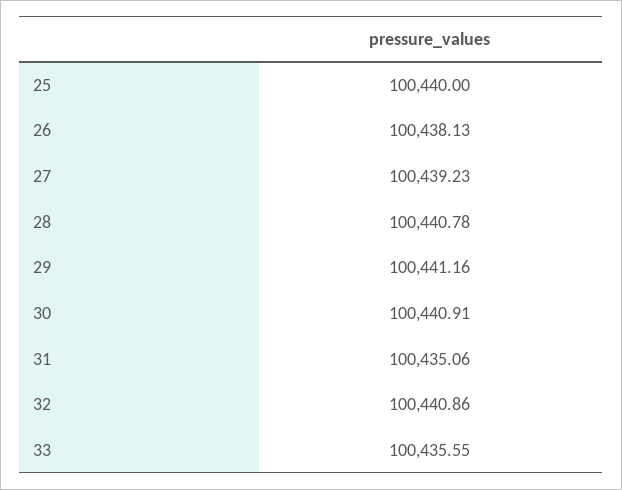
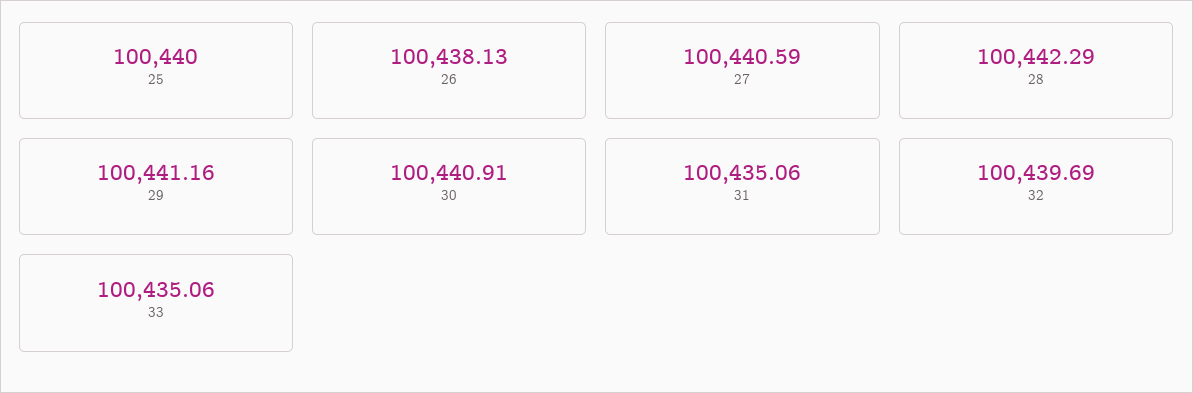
27: 100439.23 -> 100440.59
28: 100440.78 -> 100442.29
32: 100440.86 -> 100439.69
33: 100435.55 -> 100435.06

